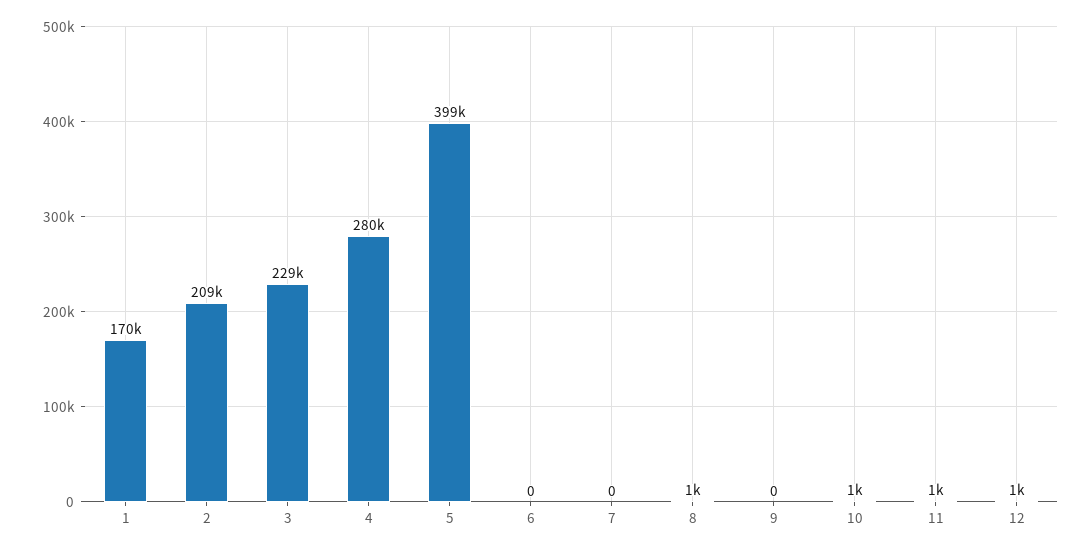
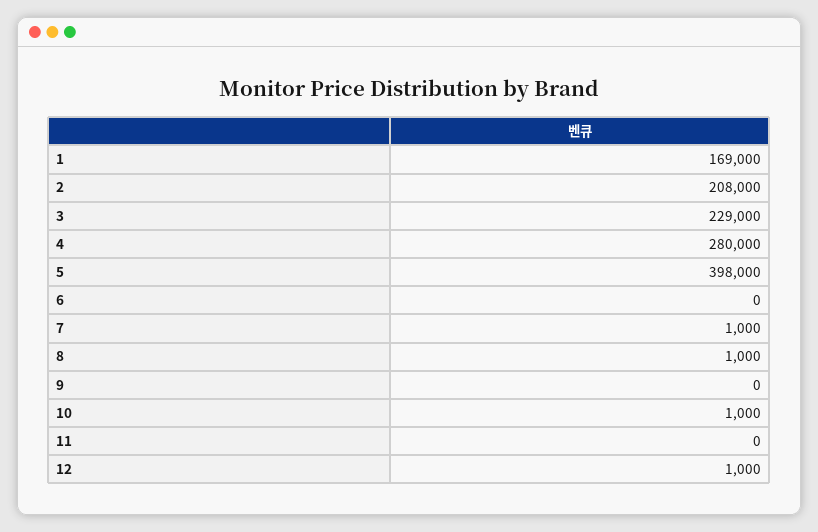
1: 170000 -> 169000
2: 209000 -> 208000
5: 399000 -> 398000
7: 0 -> 1000
11: 1000 -> 0

